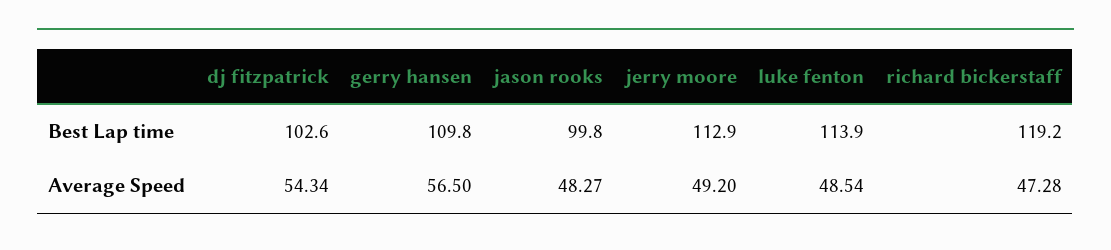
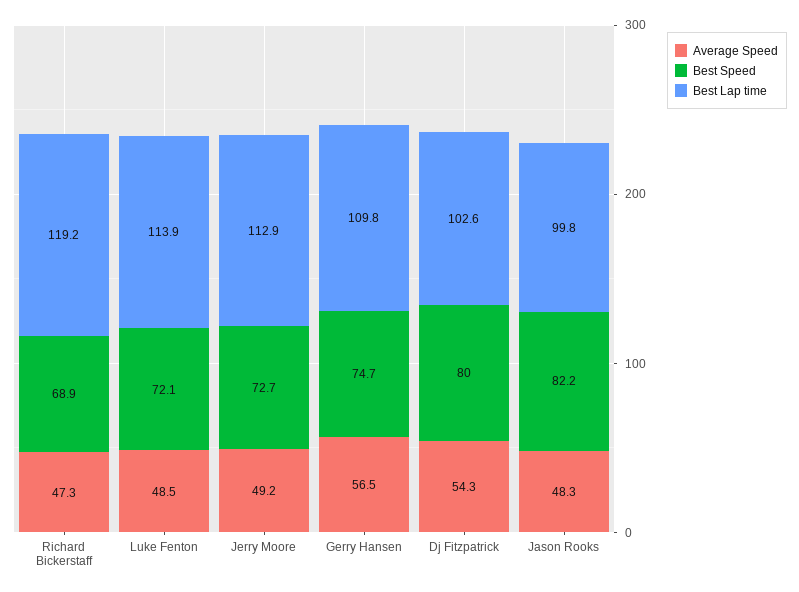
Best Speed, richard bickerstaff: none -> 68.9
Best Speed, luke fenton: none -> 72.1
Best Speed, jerry moore: none -> 72.7
Best Speed, gerry hansen: none -> 74.7
Best Speed, dj fitzpatrick: none -> 80
Best Speed, jason rooks: none -> 82.2

